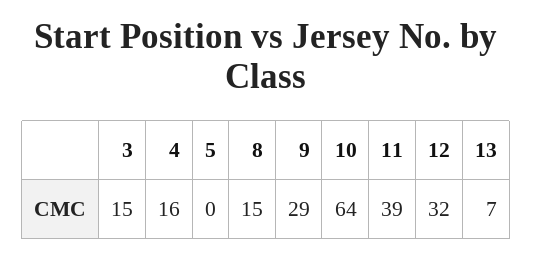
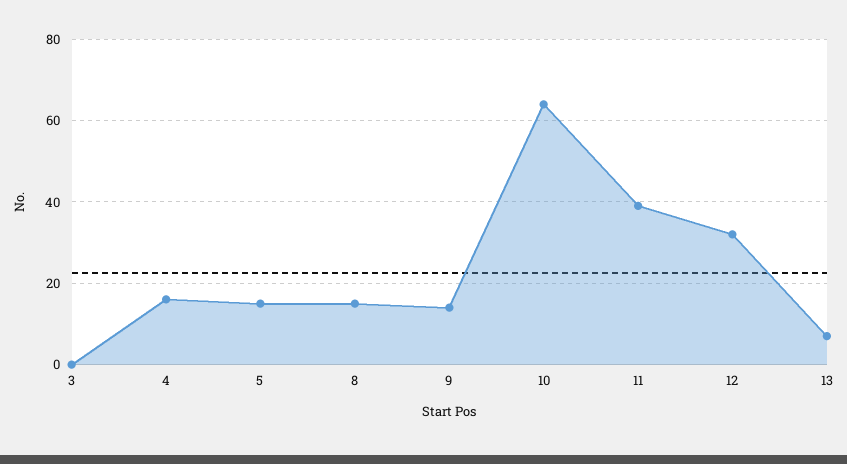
3: 15 -> 0
5: 0 -> 15
9: 29 -> 15

